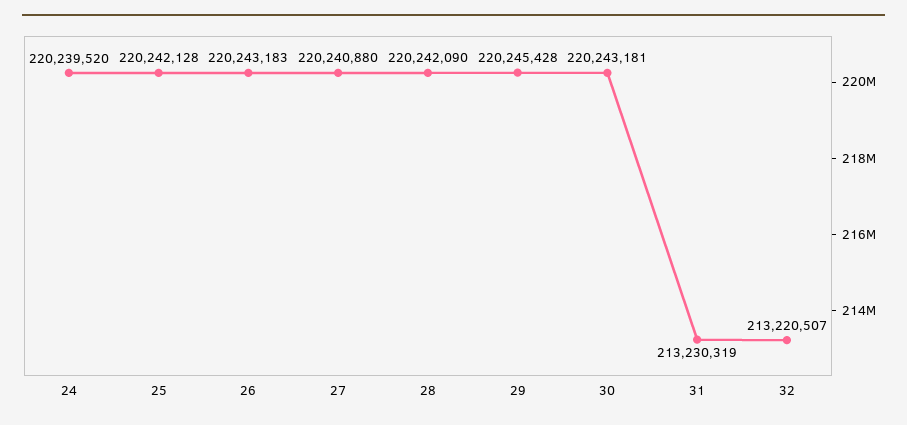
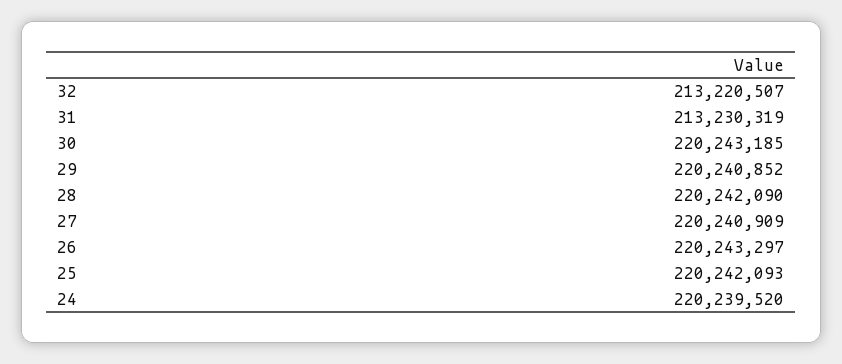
25: 220242128 -> 220242093
26: 220243183 -> 220243297
27: 220240880 -> 220240909
29: 220245428 -> 220240852
30: 220243181 -> 220243185

